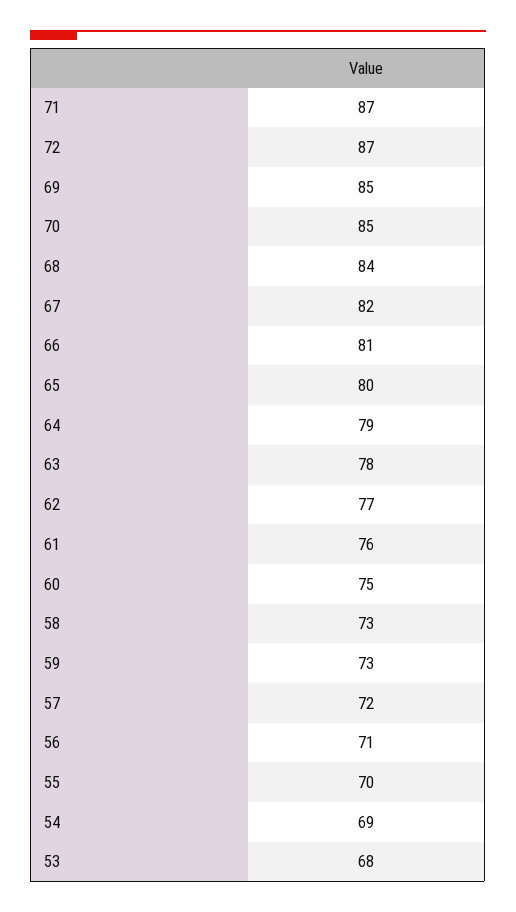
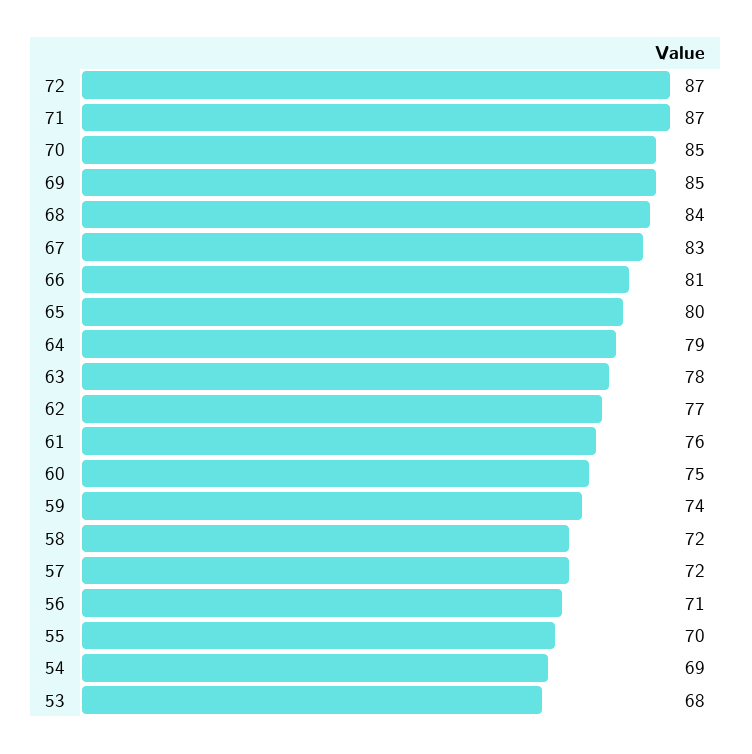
67: 82 -> 83
58: 73 -> 72
59: 73 -> 74

